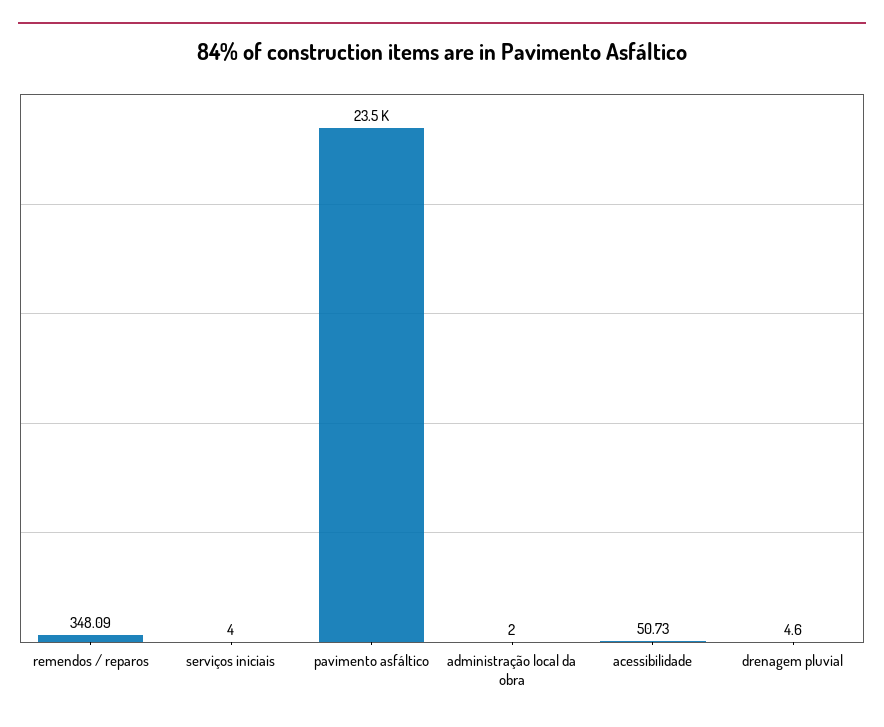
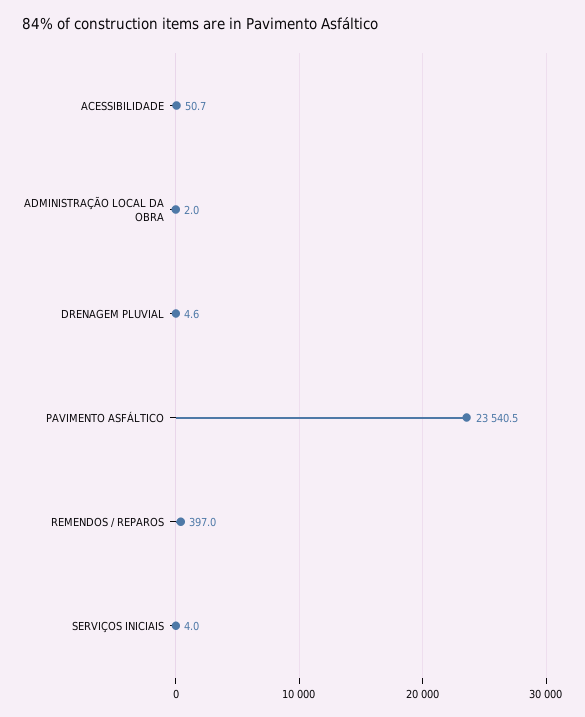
remendos / reparos: 348.09 -> 397

